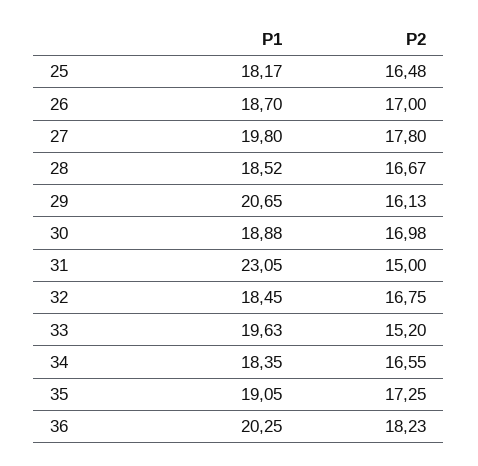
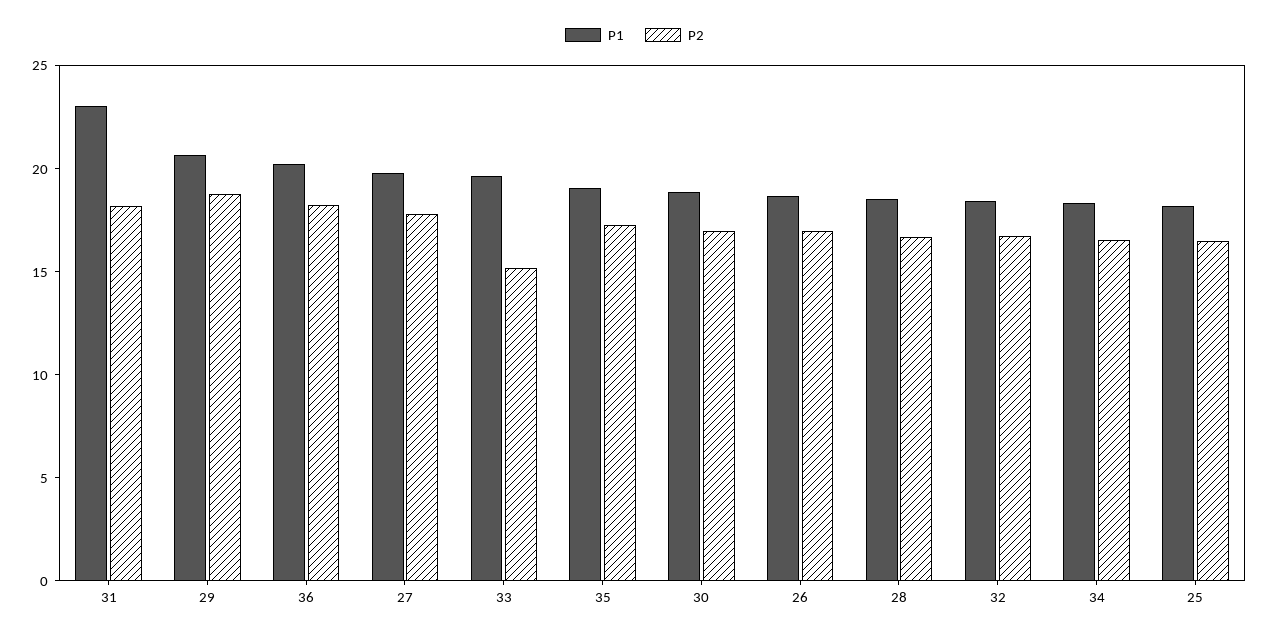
P2, 29: 16.13 -> 19
P2, 31: 15 -> 18

